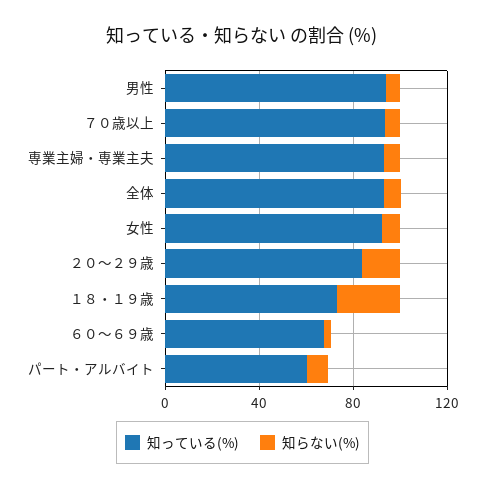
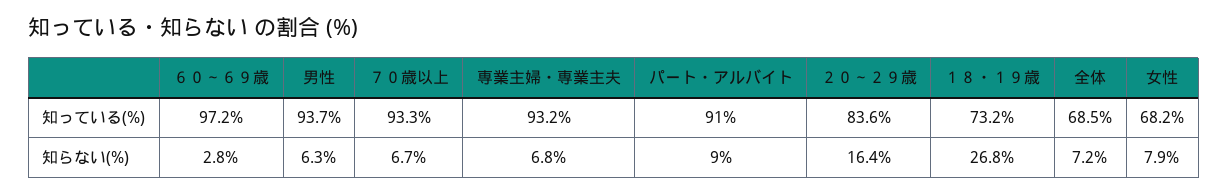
知っている(%), 全体: 90 -> 68.5
知っている(%), 女性: 90 -> 68.2
知っている(%), ６０～６９歳: 70 -> 97.2
知っている(%), パート・アルバイト: 60 -> 91

